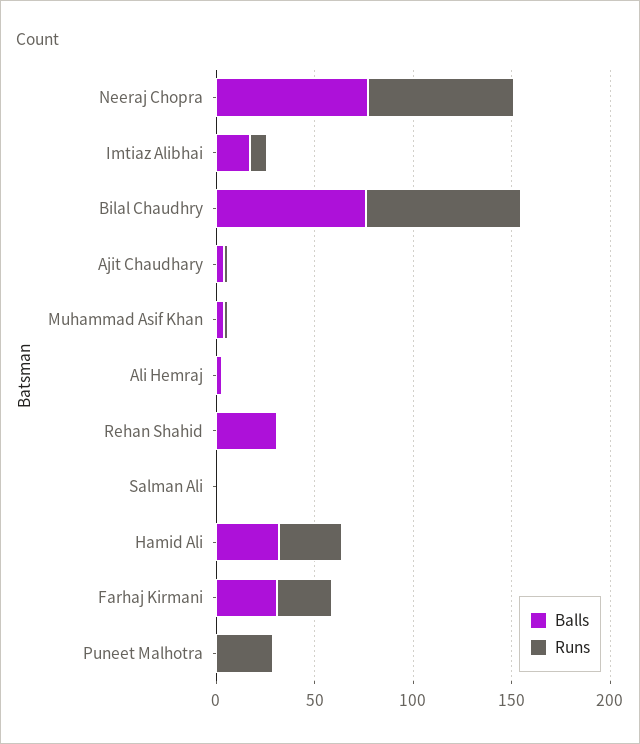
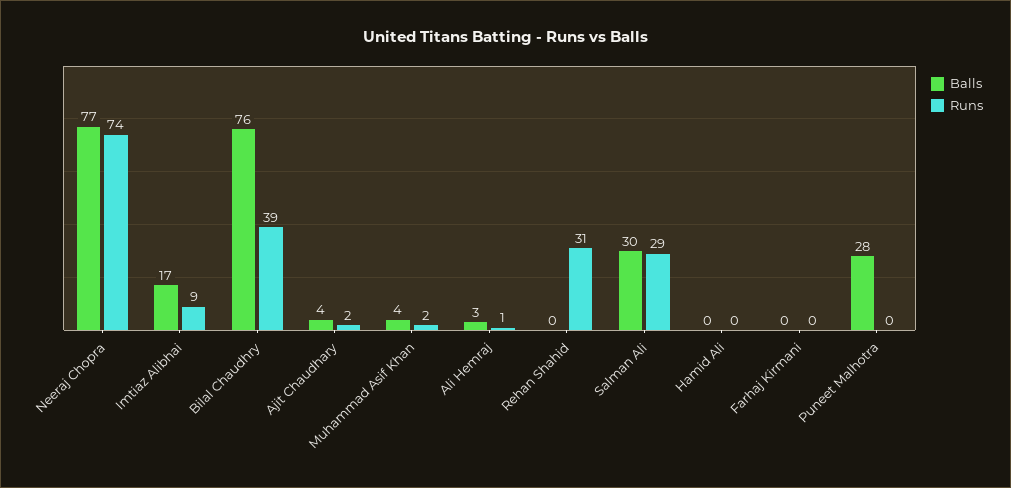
Runs, Bilal Chaudhry: 80 -> 39
Balls, Rehan Shahid: 30 -> 0
Runs, Rehan Shahid: 0 -> 31
Balls, Salman Ali: 0 -> 30
Runs, Salman Ali: 0 -> 29
Balls, Hamid Ali: 30 -> 0
Runs, Hamid Ali: 30 -> 0
Balls, Farhaj Kirmani: 30 -> 0
Runs, Farhaj Kirmani: 30 -> 0
Balls, Puneet Malhotra: 0 -> 28
Runs, Puneet Malhotra: 30 -> 0

